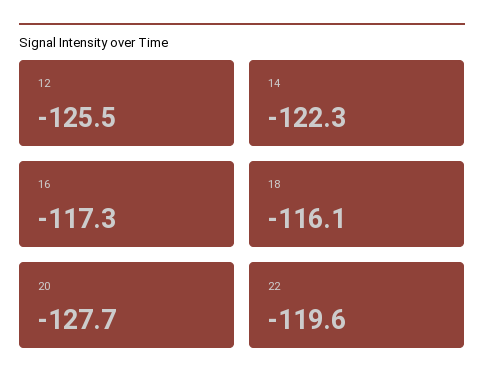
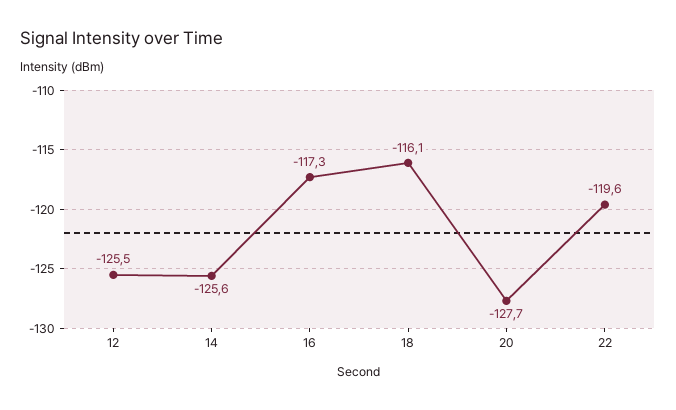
14: -122.3 -> -125.6

